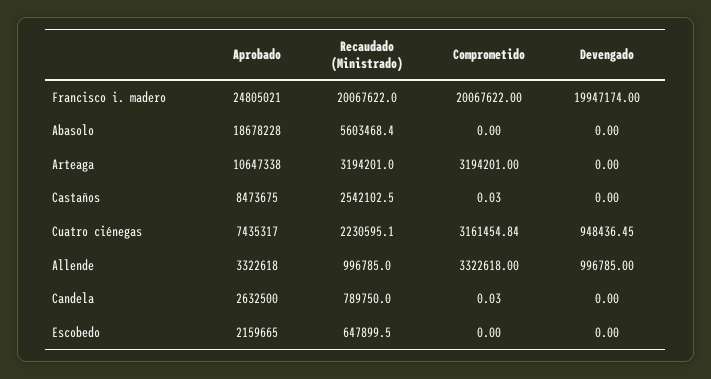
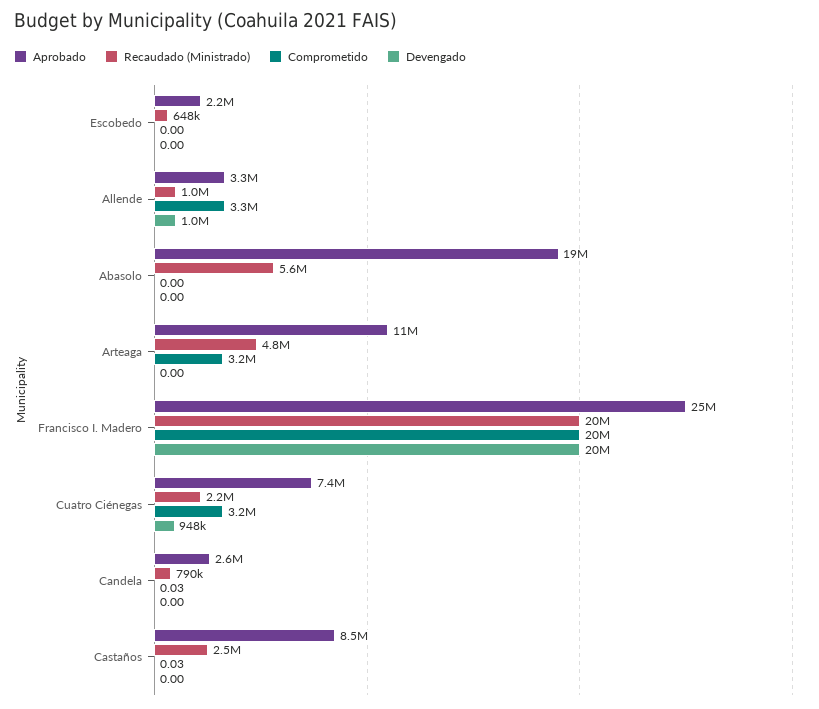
Recaudado (Ministrado), Arteaga: 3194201 -> 4800000

